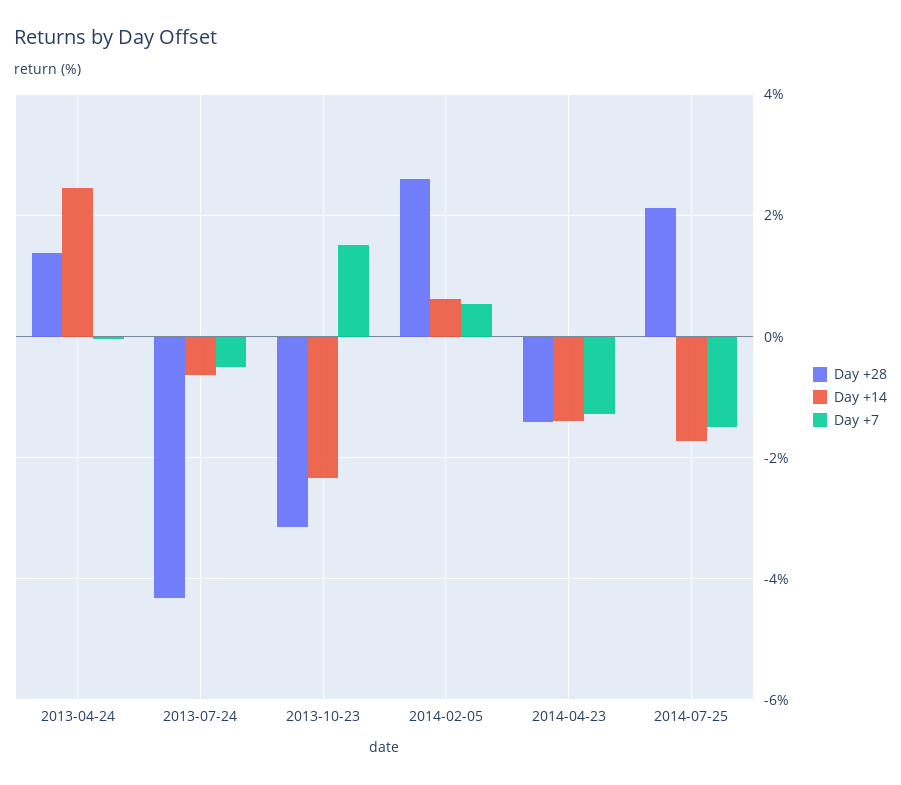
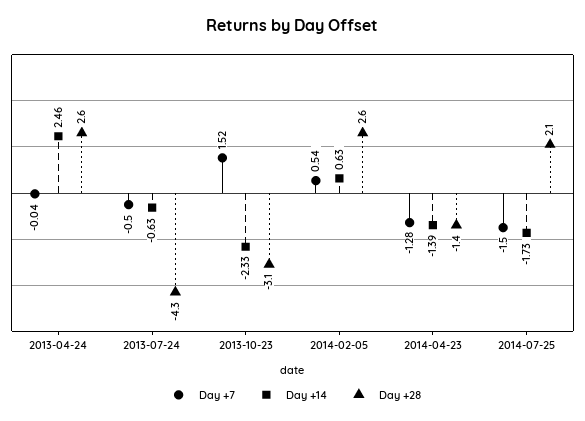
Day +28, 2013-04-24: 1.4 -> 2.6

